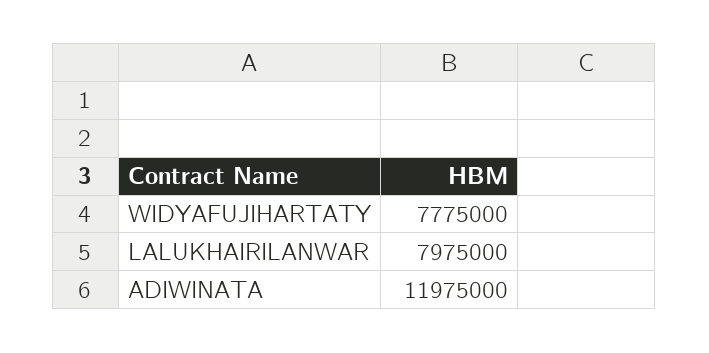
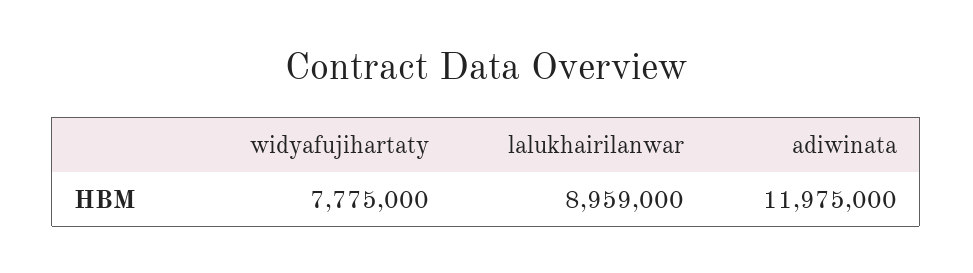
LALUKHAIRILANWAR: 7975000 -> 8959000

